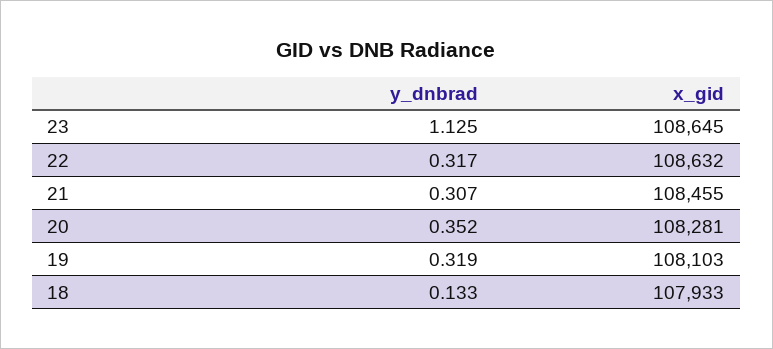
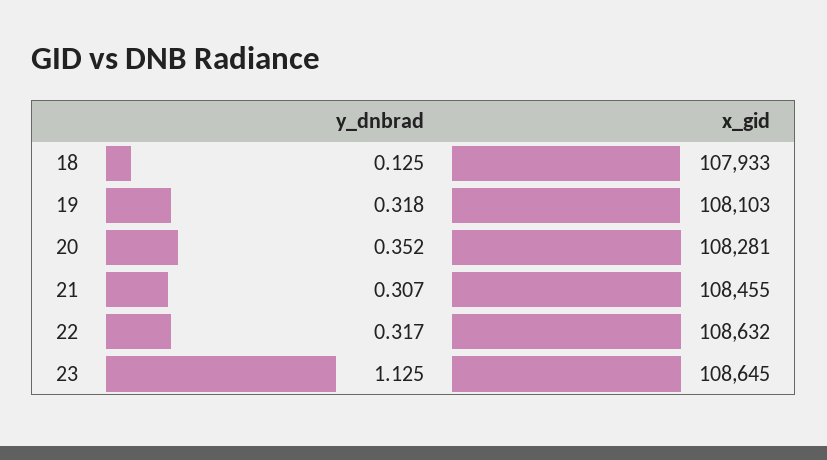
y_dnbrad, 19: 0.319 -> 0.318
y_dnbrad, 18: 0.133 -> 0.125

